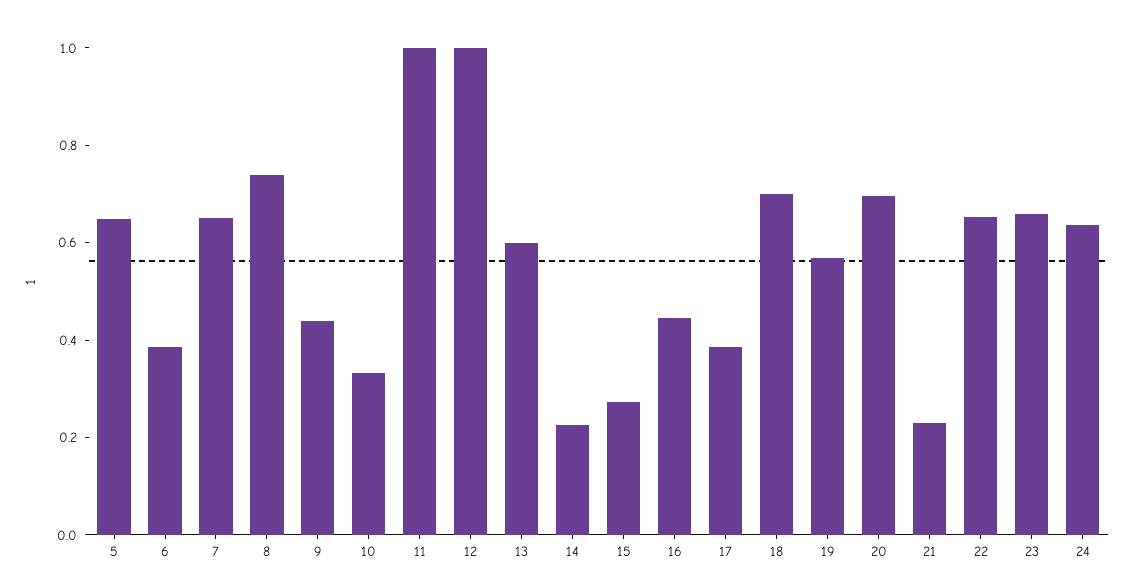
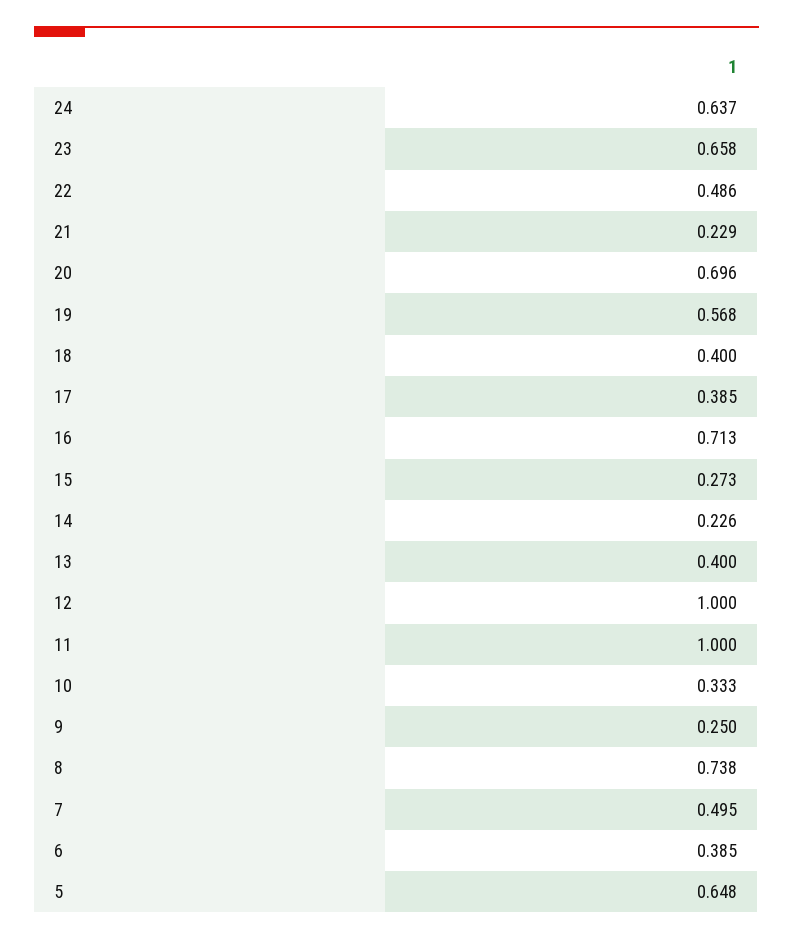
7: 0.65 -> 0.495
9: 0.45 -> 0.25
13: 0.6 -> 0.4
16: 0.45 -> 0.713
18: 0.7 -> 0.4
22: 0.65 -> 0.486

